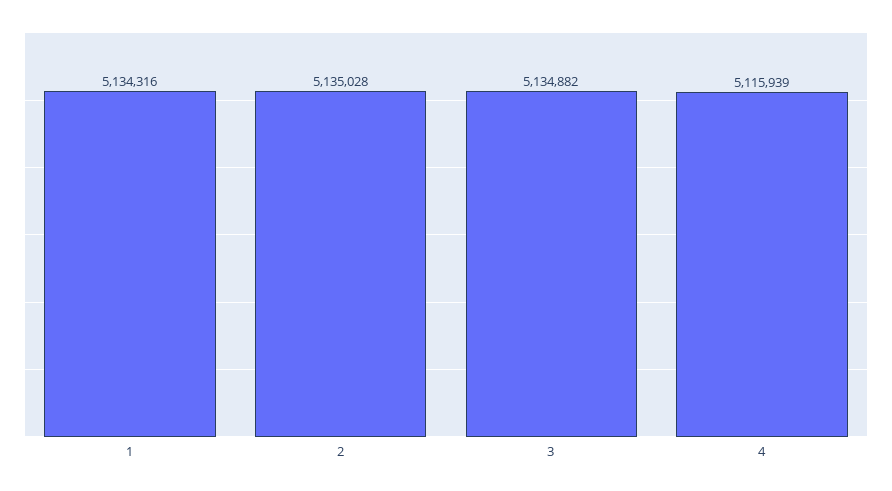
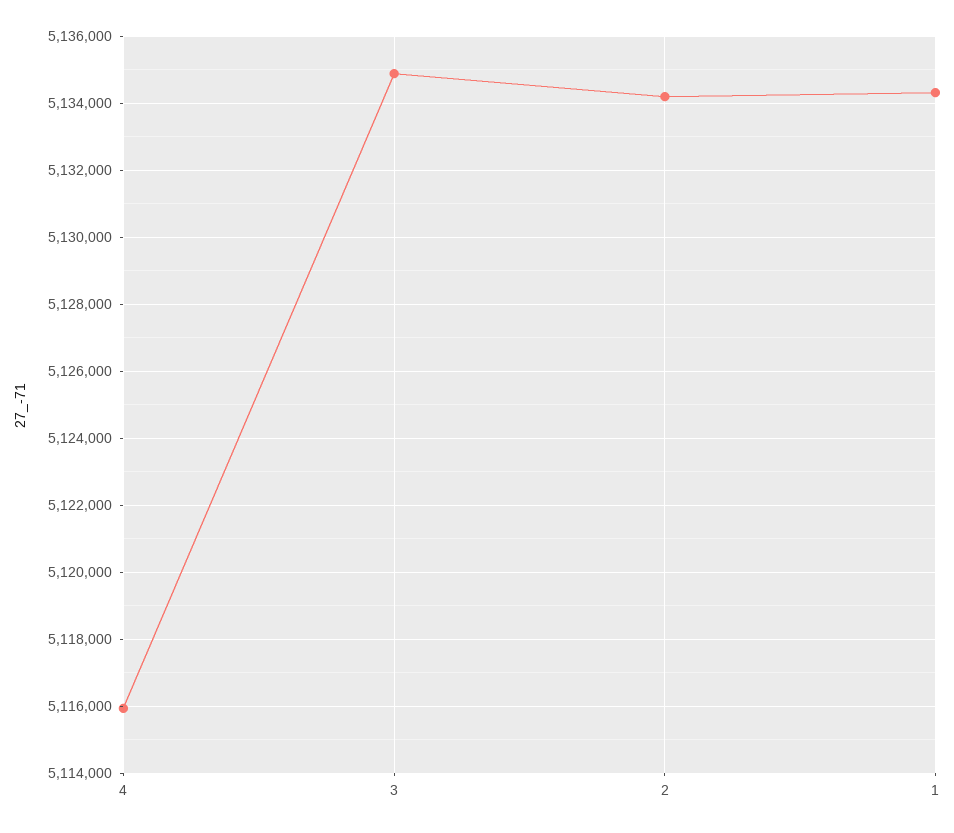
2: 5135028 -> 5134200

